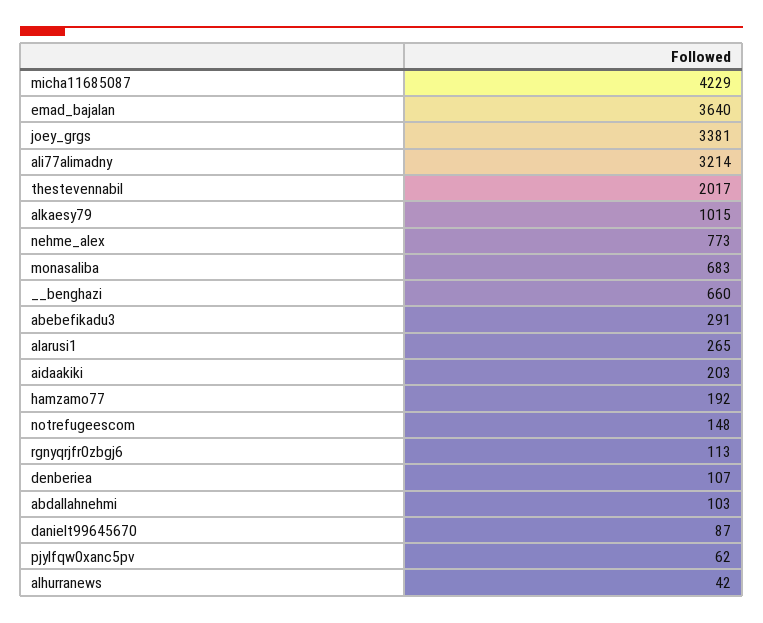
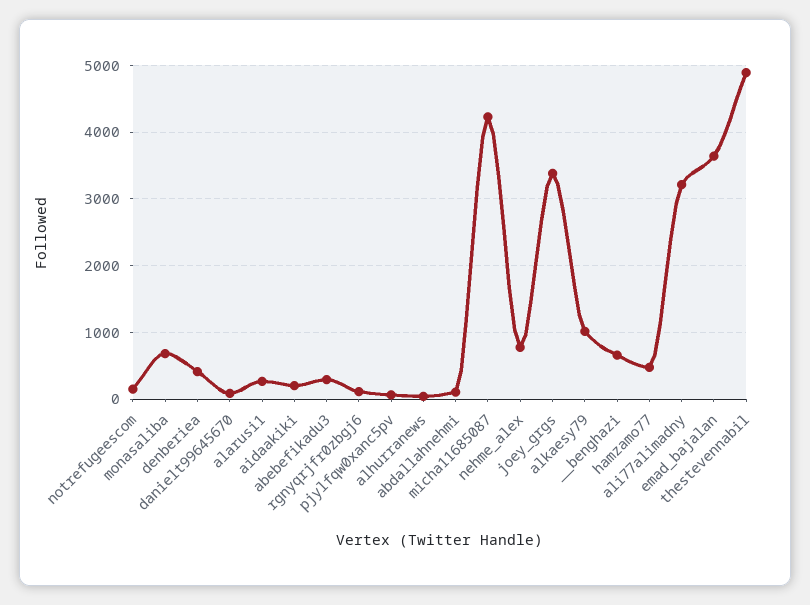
thestevennabil: 2017 -> 4900
hamzamo77: 192 -> 500
denberiea: 107 -> 400

